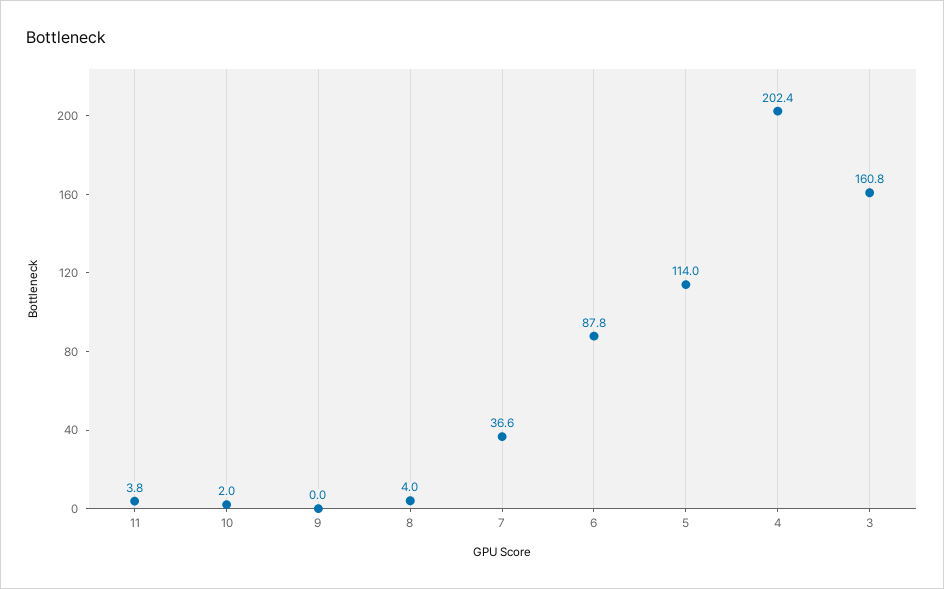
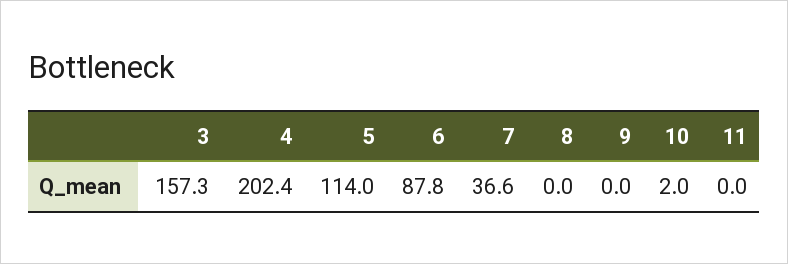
11: 3.8 -> 0
8: 4 -> 0
3: 160.8 -> 157.3

